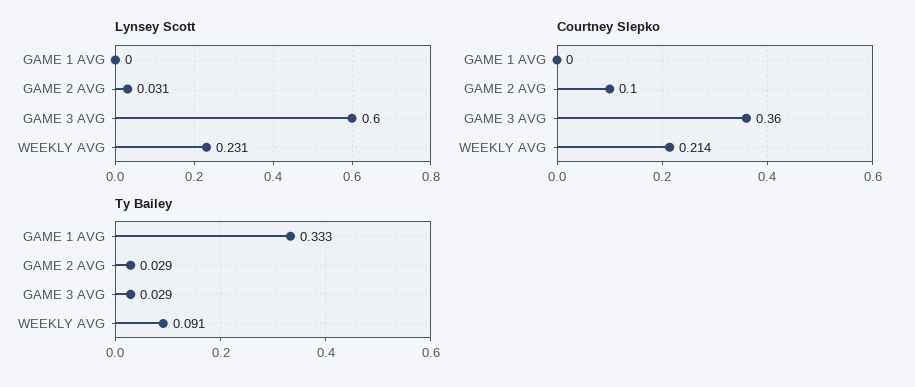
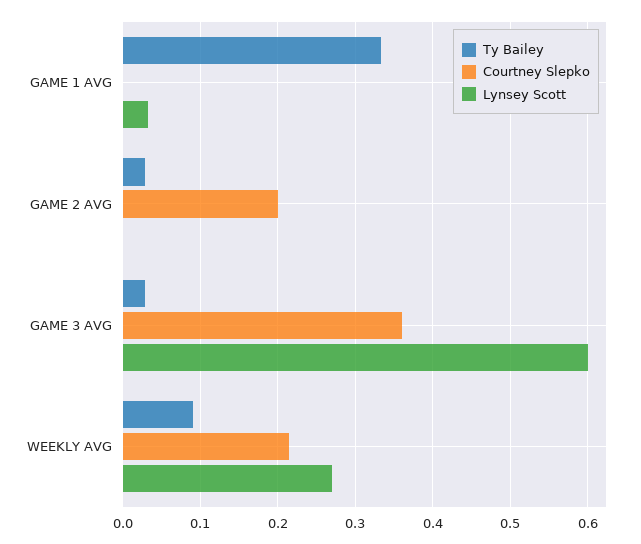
Lynsey Scott, GAME 1 AVG: 0 -> 0.03
Lynsey Scott, GAME 2 AVG: 0.031 -> 0
Lynsey Scott, WEEKLY AVG: 0.231 -> 0.27
Courtney Slepko, GAME 2 AVG: 0.1 -> 0.2

